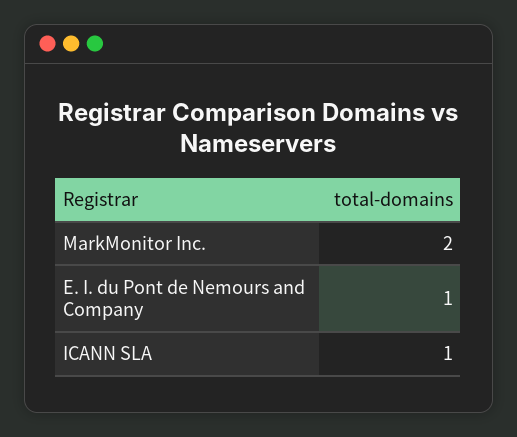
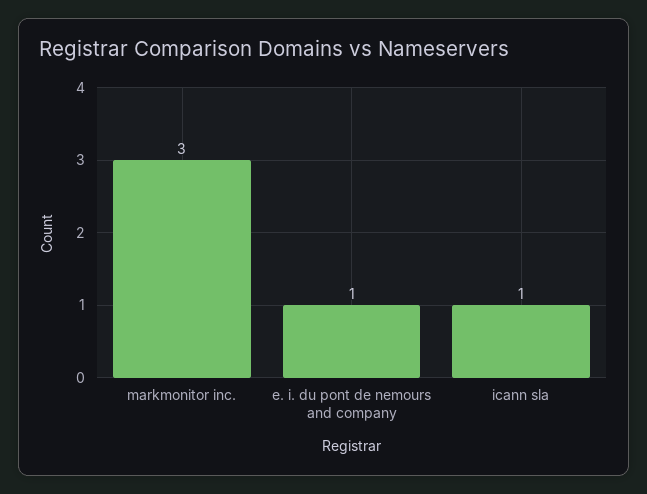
MarkMonitor Inc.: 2 -> 3

